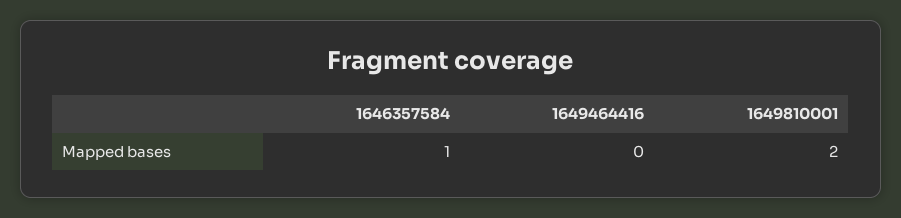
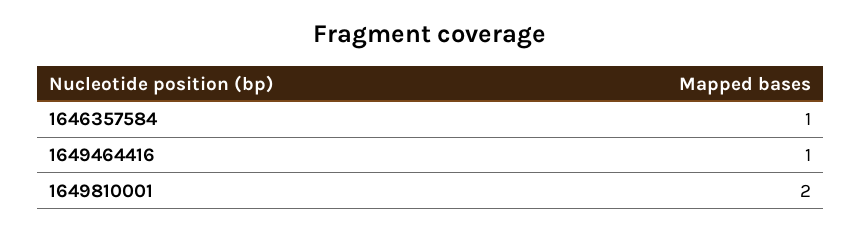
1649464416: 0 -> 1

